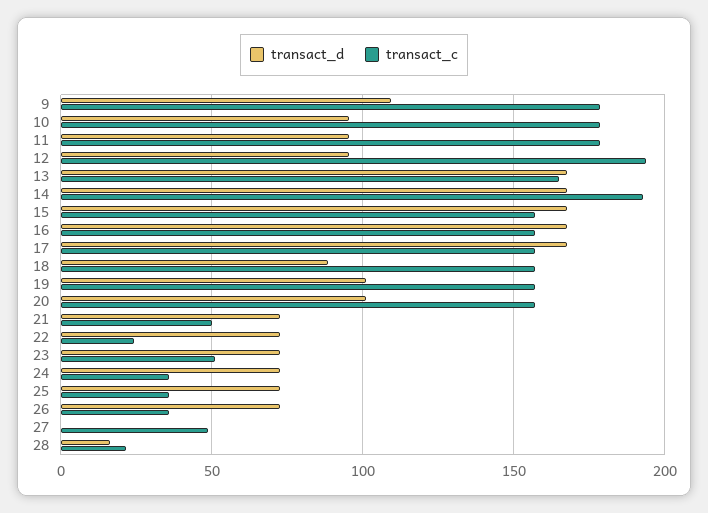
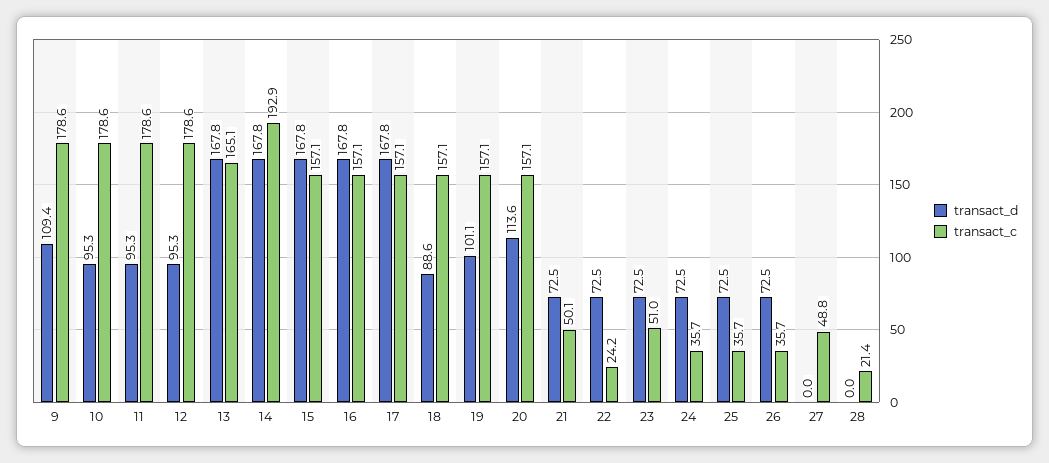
transact_c, 12: 195 -> 178.6
transact_d, 20: 100 -> 113.6
transact_d, 28: 15 -> 0

